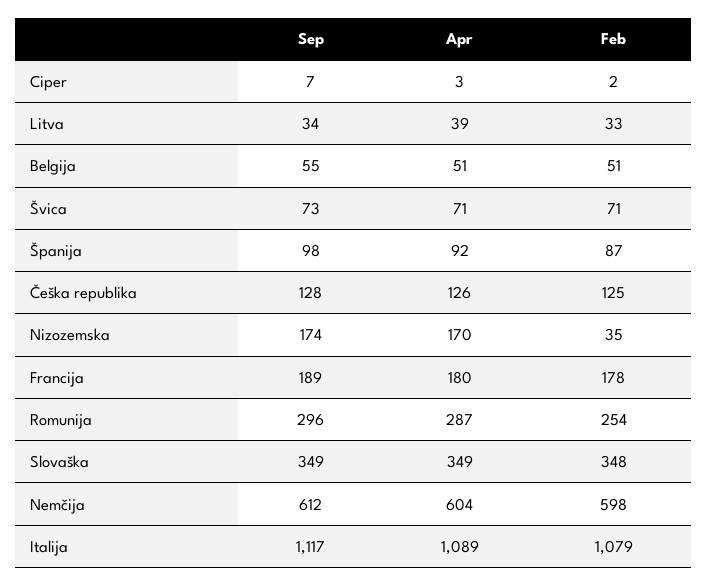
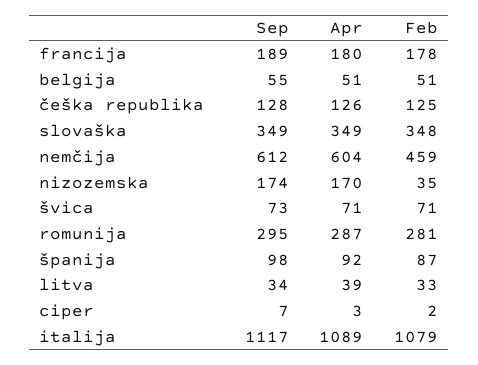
Sep, Romunija: 296 -> 295
Feb, Romunija: 254 -> 281
Feb, Nemčija: 598 -> 459

